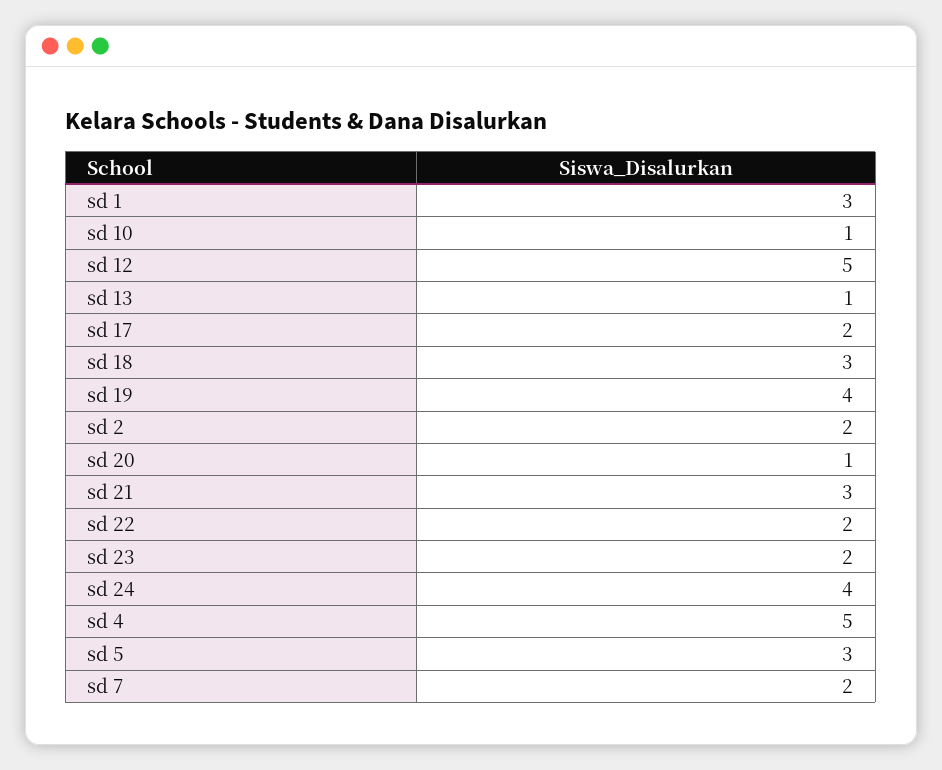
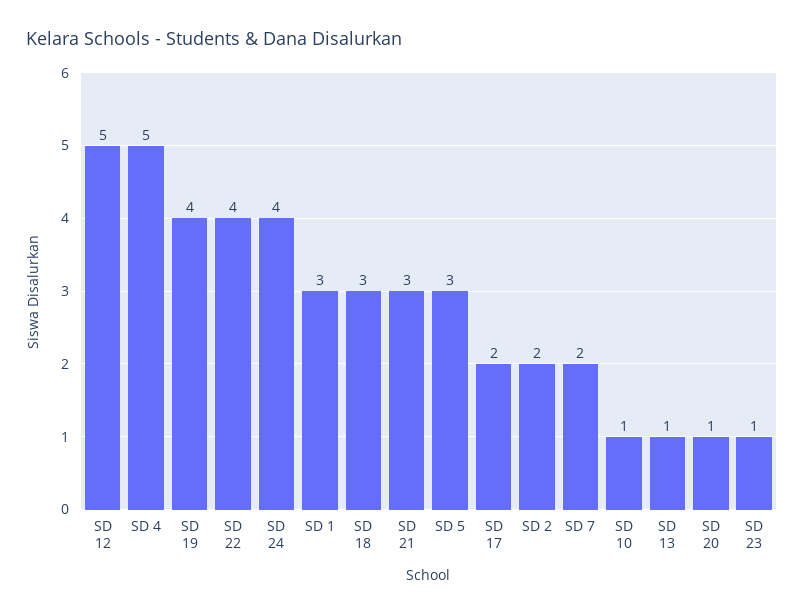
sd 22: 2 -> 4
sd 23: 2 -> 1

